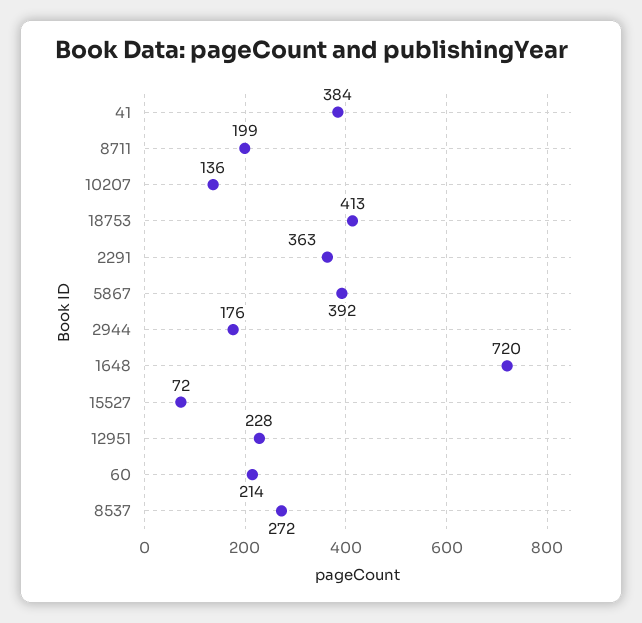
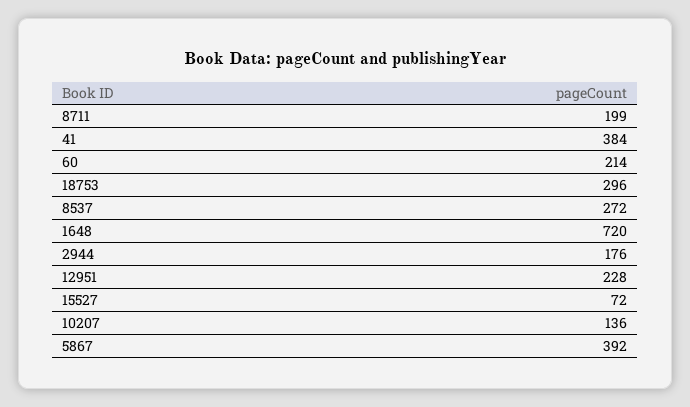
18753: 413 -> 296
2291: 363 -> none

